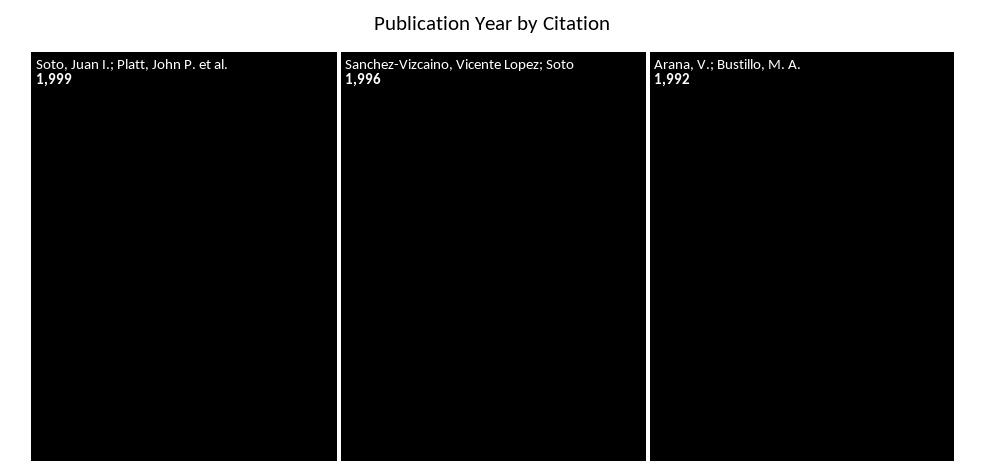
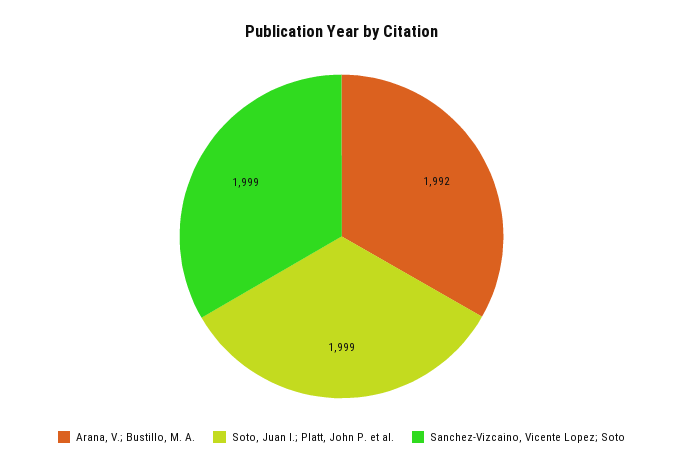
Sanchez-Vizcaino, Vicente Lopez; Soto: 1996 -> 1999

